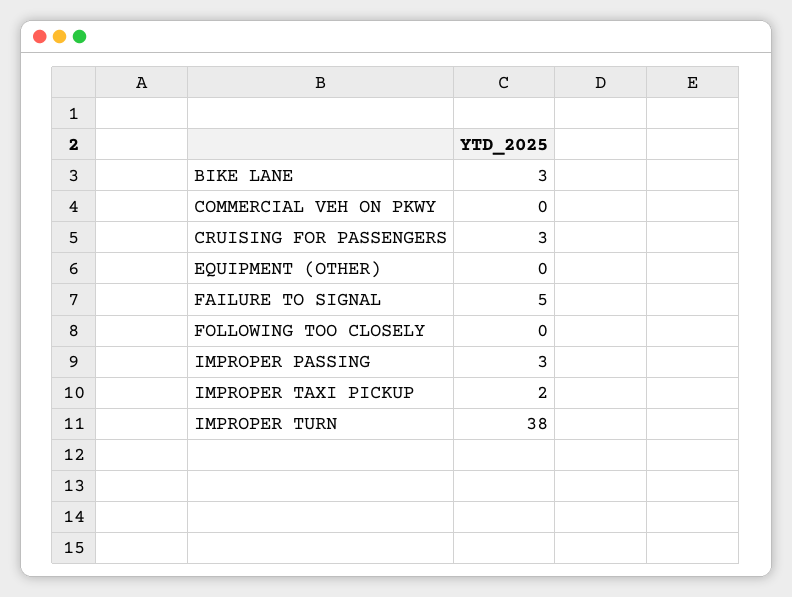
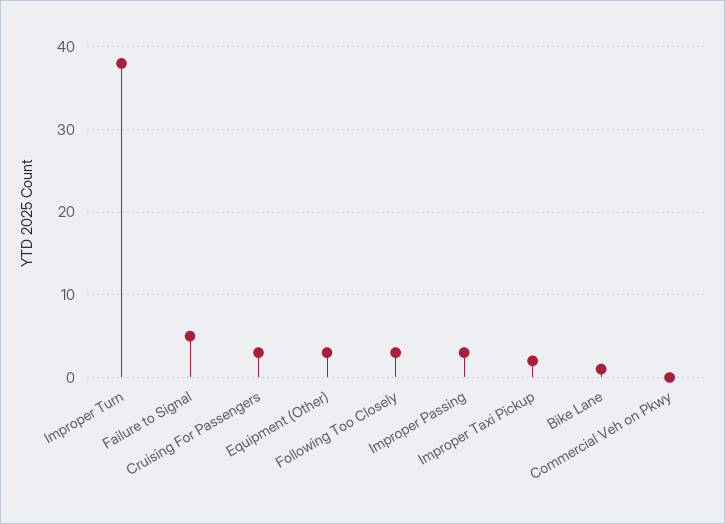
BIKE LANE: 3 -> 1
EQUIPMENT (OTHER): 0 -> 3
FOLLOWING TOO CLOSELY: 0 -> 3

